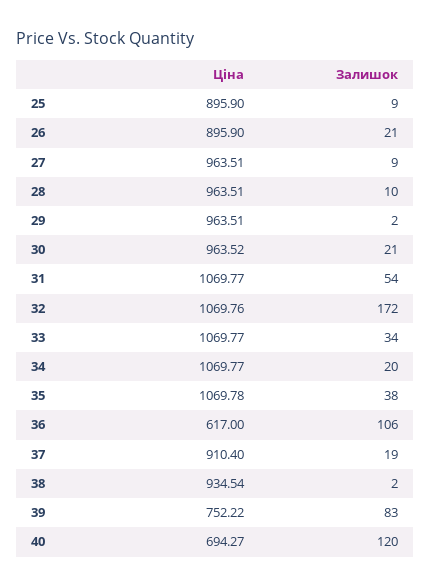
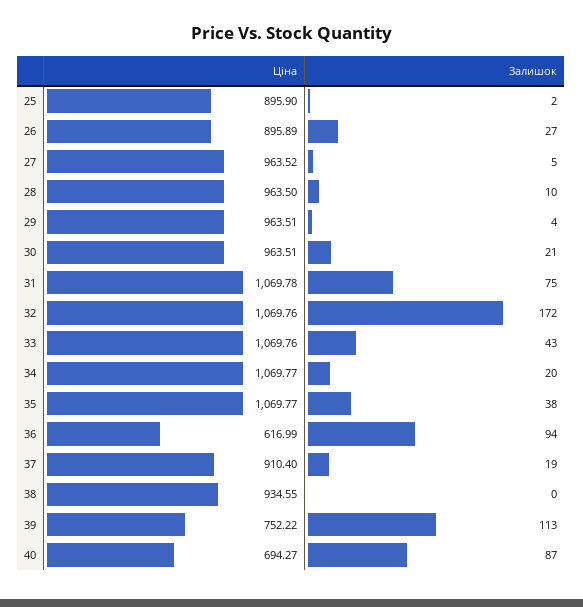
Залишок, 25: 9 -> 2
Ціна, 26: 895.9 -> 895.89
Залишок, 26: 21 -> 27
Ціна, 27: 963.51 -> 963.52
Залишок, 27: 9 -> 5
Ціна, 28: 963.51 -> 963.5
Залишок, 29: 2 -> 4
Ціна, 30: 963.52 -> 963.51
Ціна, 31: 1069.77 -> 1069.78
Залишок, 31: 54 -> 75
Ціна, 33: 1069.77 -> 1069.76
Залишок, 33: 34 -> 43
Ціна, 35: 1069.78 -> 1069.77
Ціна, 36: 617 -> 616.99
Залишок, 36: 106 -> 94
Ціна, 38: 934.54 -> 934.55
Залишок, 38: 2 -> 0
Залишок, 39: 83 -> 113
Залишок, 40: 120 -> 87

